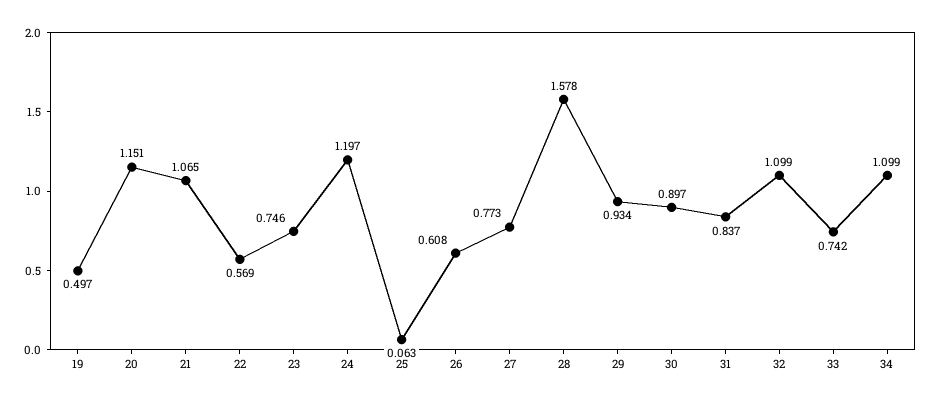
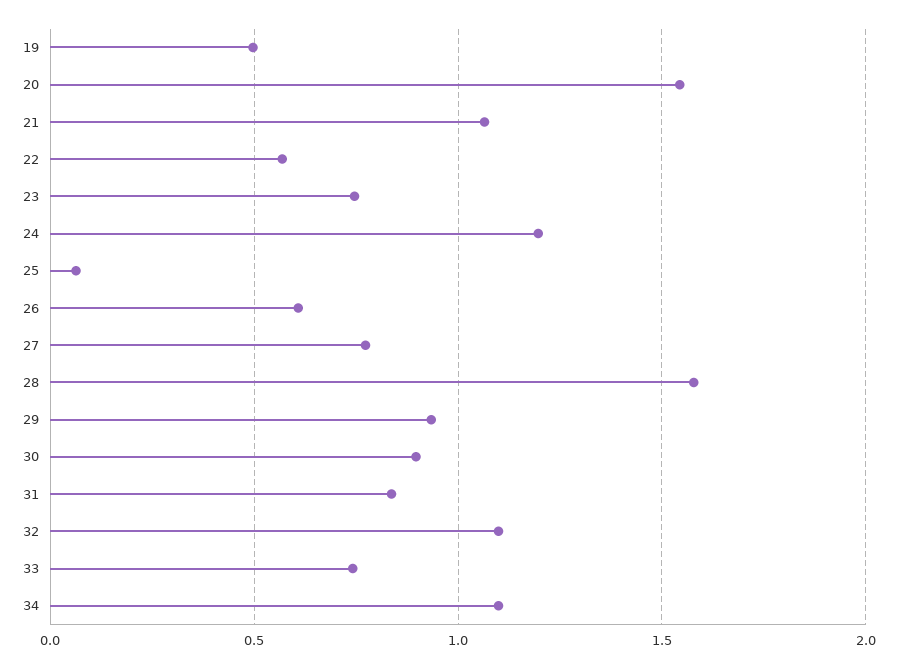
20: 1.151 -> 1.55

